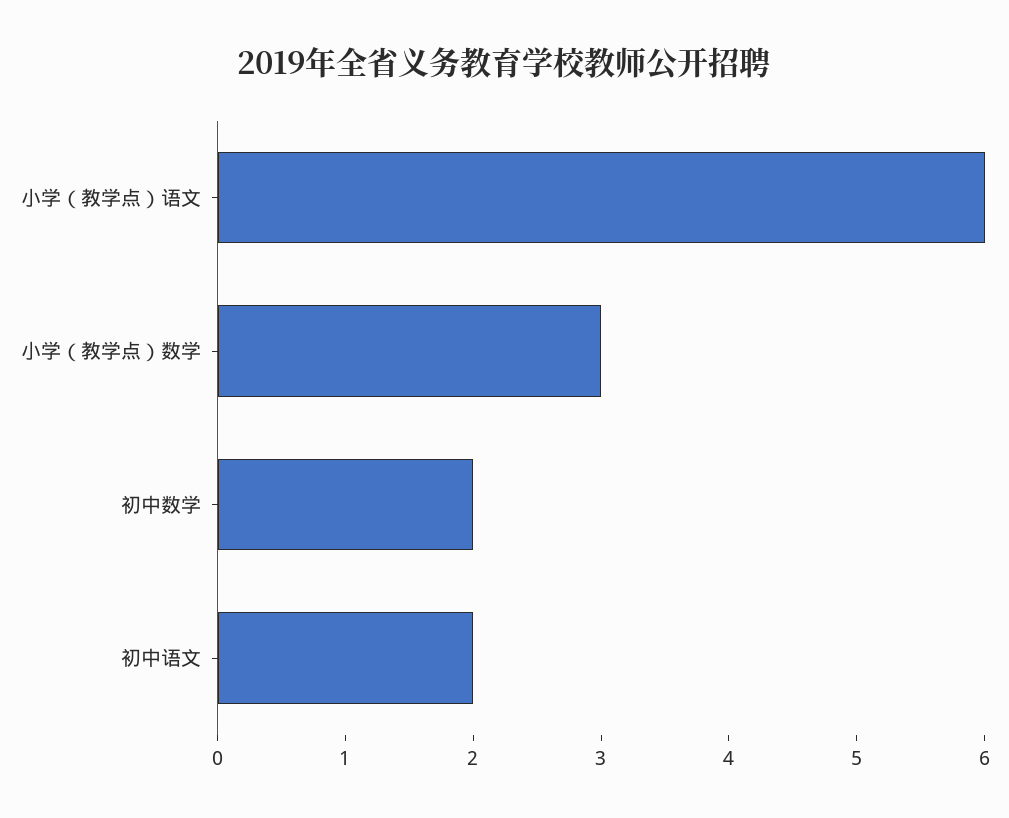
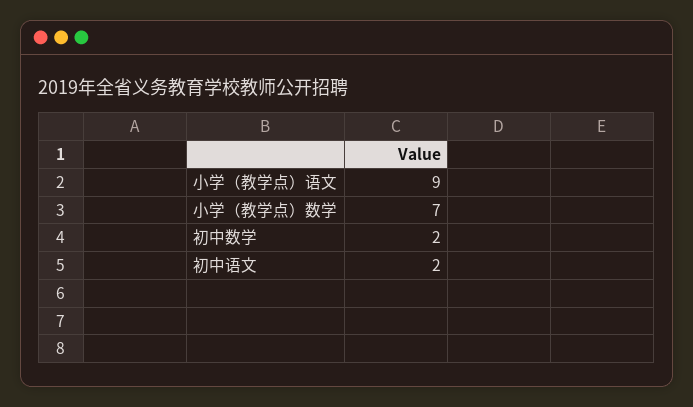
小学（教学点）语文: 6 -> 9
小学（教学点）数学: 3 -> 7

